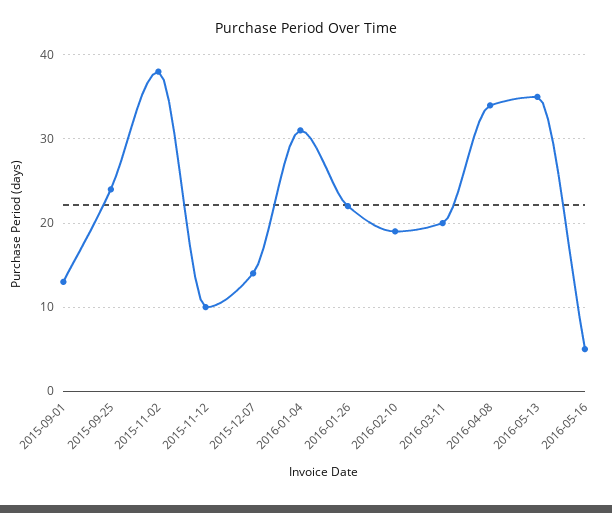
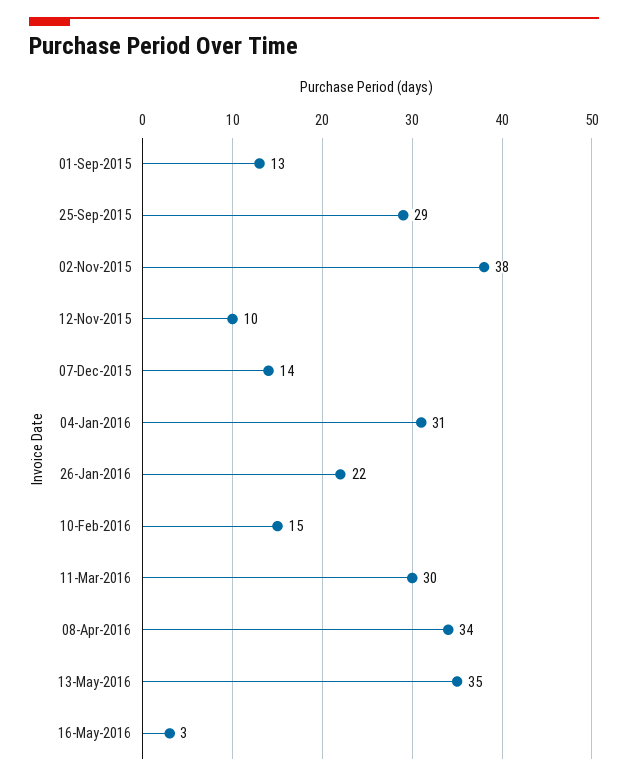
2015-09-25: 24 -> 29
2016-02-10: 19 -> 15
2016-03-11: 20 -> 30
2016-05-16: 5 -> 3

